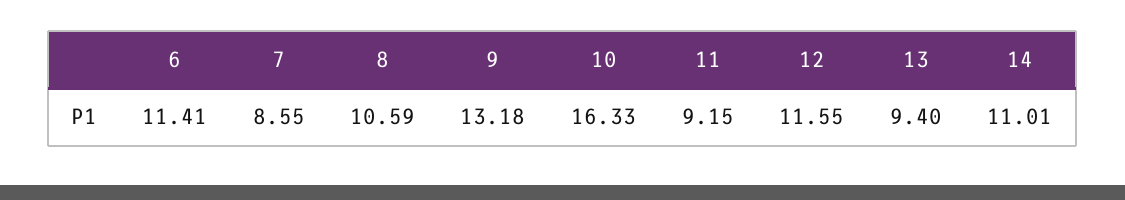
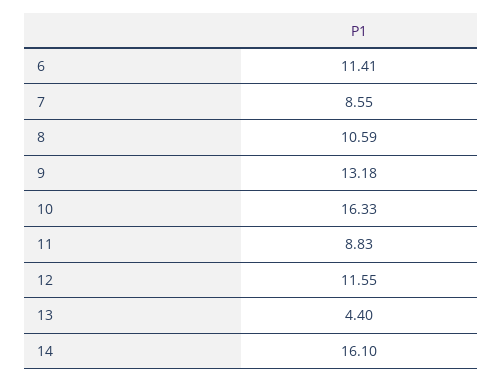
11: 9.15 -> 8.83
13: 9.4 -> 4.4
14: 11.01 -> 16.1

